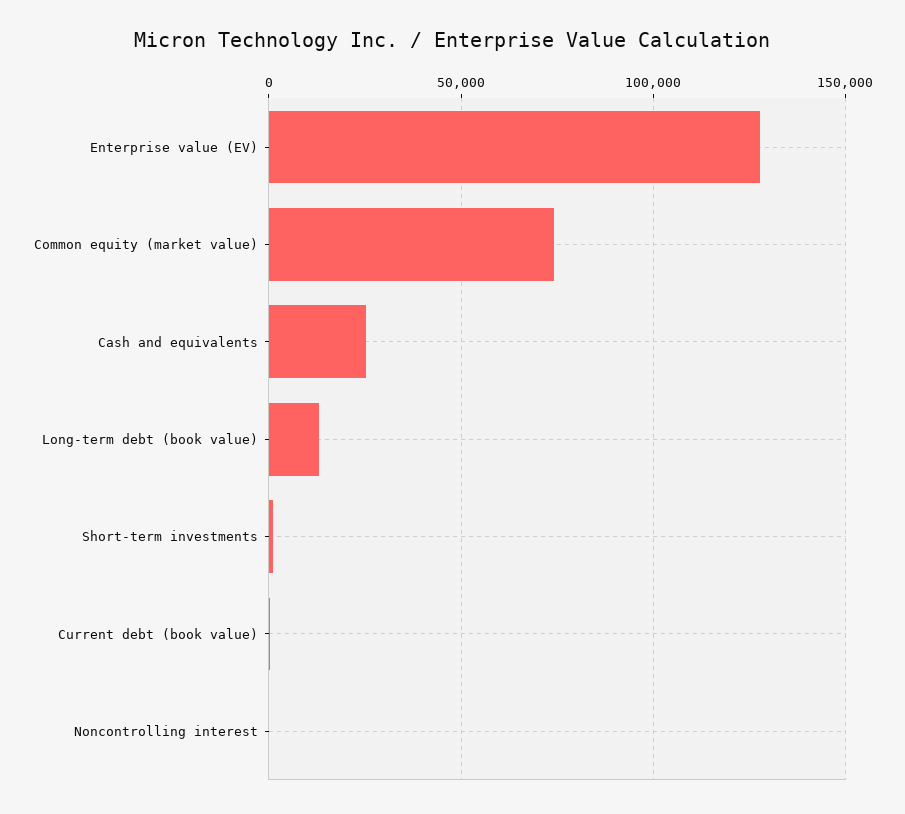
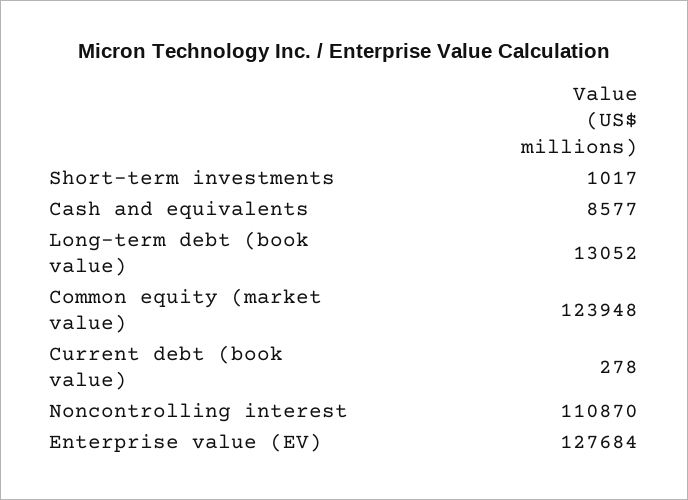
Common equity (market value): 75000 -> 123948
Cash and equivalents: 25000 -> 8577
Noncontrolling interest: 0 -> 110870

